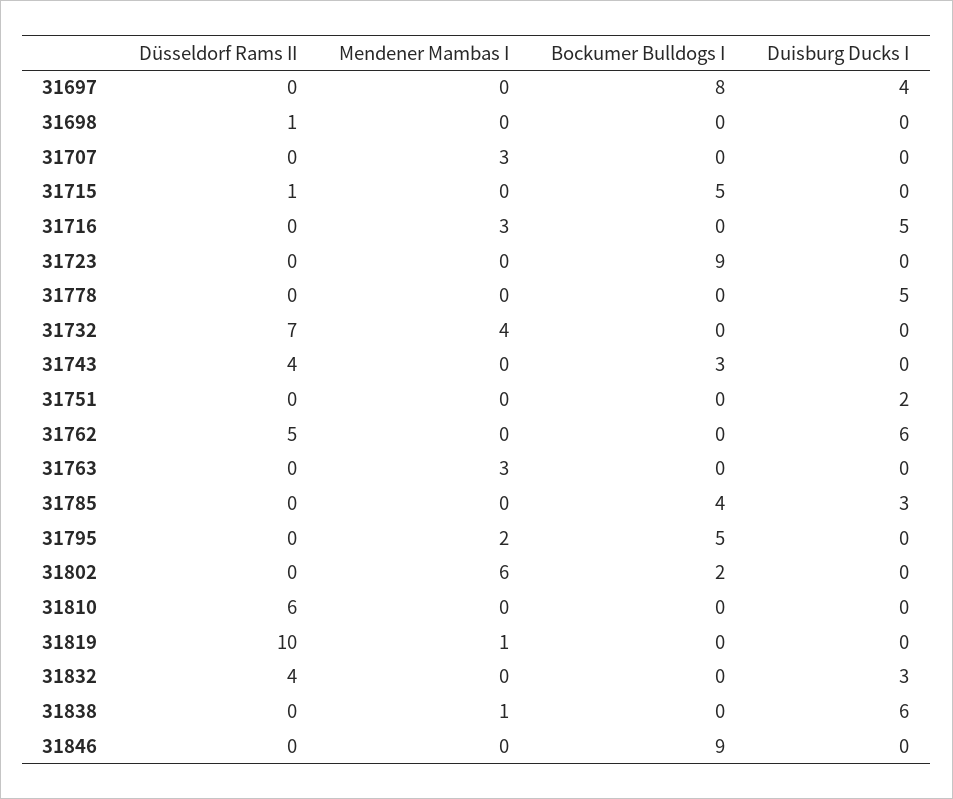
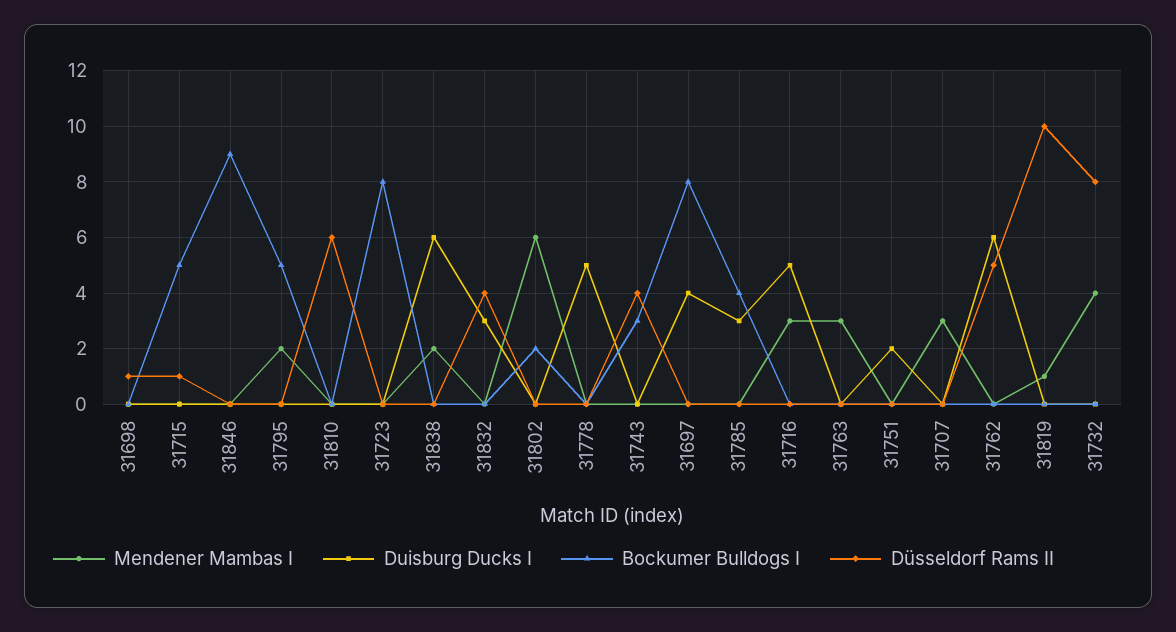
Bockumer Bulldogs I, 31723: 9 -> 8
Düsseldorf Rams II, 31732: 7 -> 8
Mendener Mambas I, 31838: 1 -> 2

